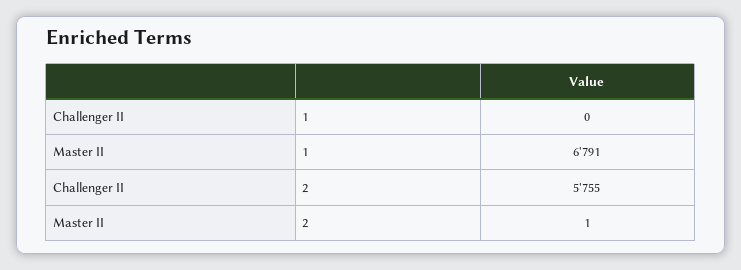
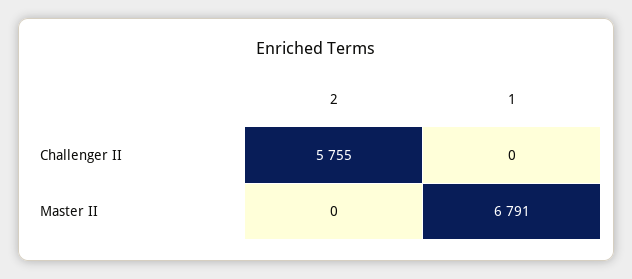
Master II, 2: 1 -> 0

